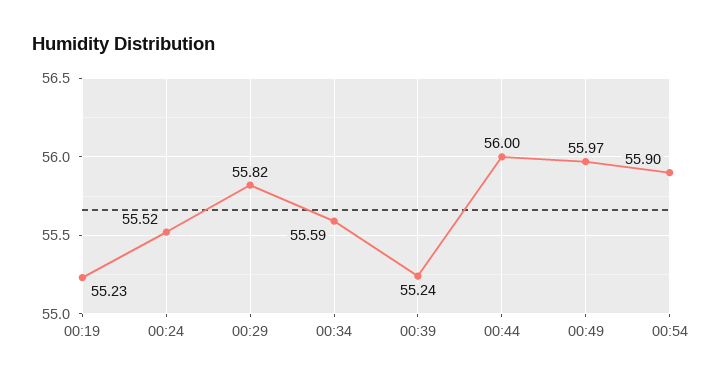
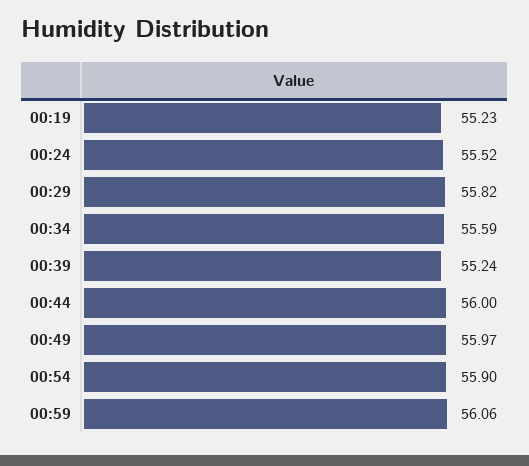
00:59: none -> 56.06

